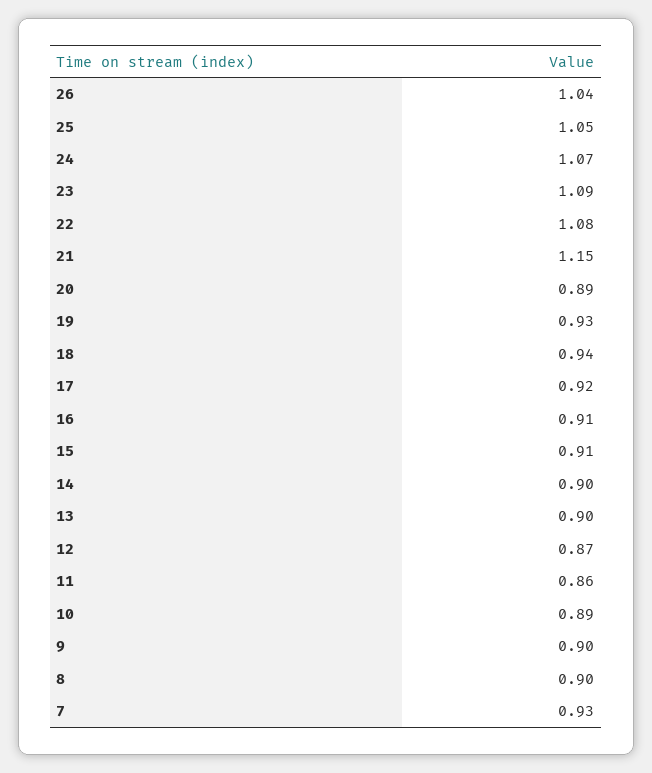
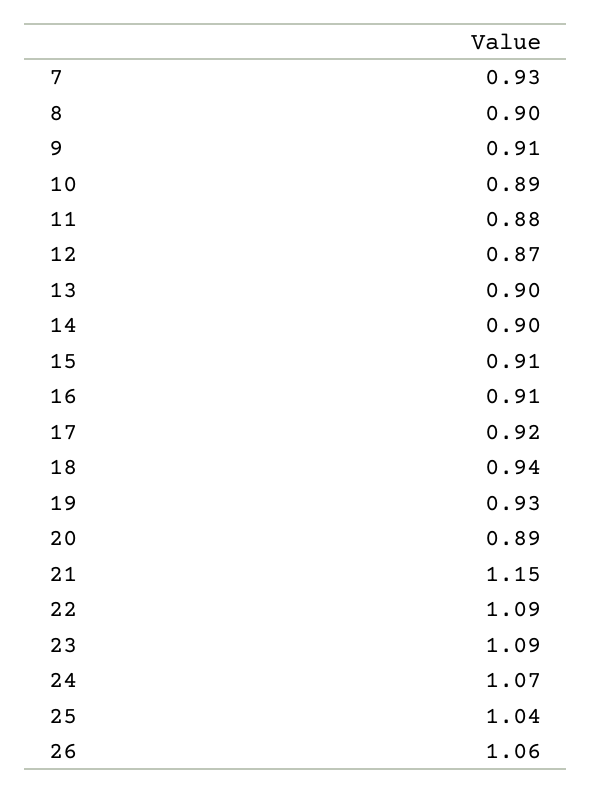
26: 1.04 -> 1.06
25: 1.05 -> 1.04
22: 1.08 -> 1.09
11: 0.86 -> 0.88
9: 0.9 -> 0.91

